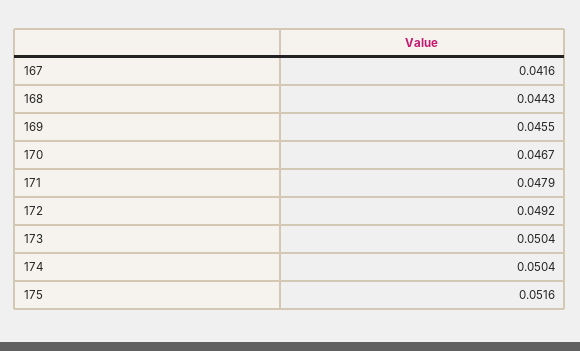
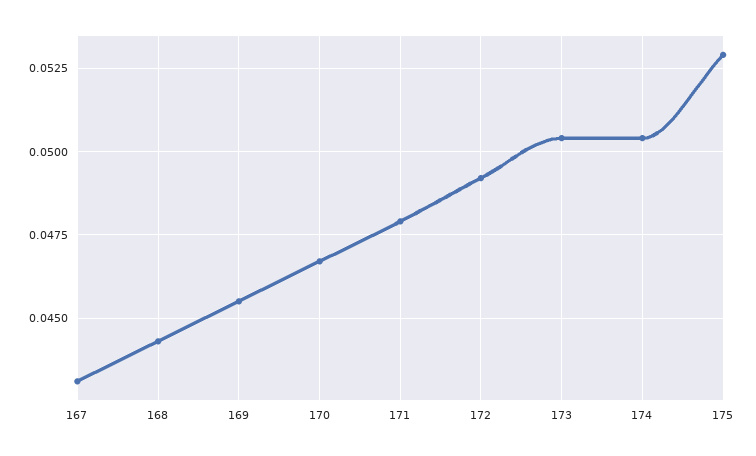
167: 0.0416 -> 0.043
175: 0.0516 -> 0.053

